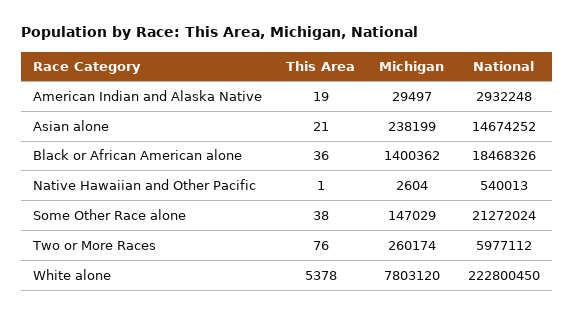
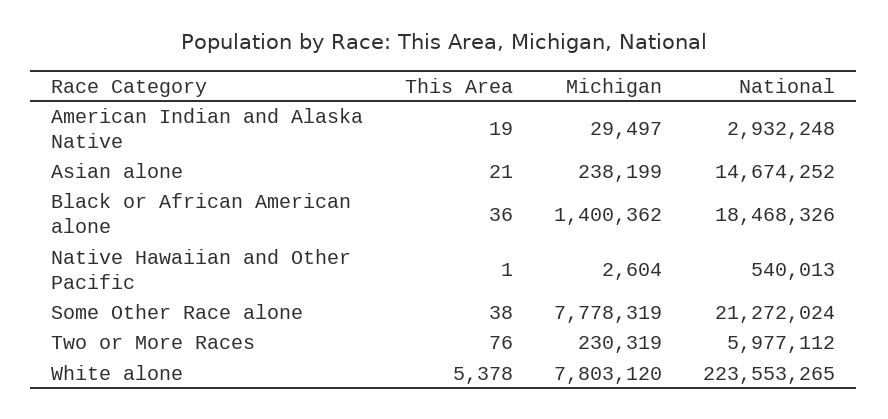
Michigan, Some Other Race alone: 147029 -> 7778319
Michigan, Two or More Races: 260174 -> 230319
National, White alone: 222800450 -> 223553265

